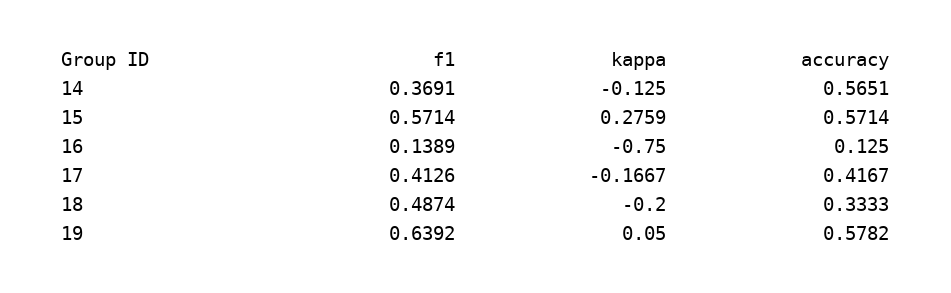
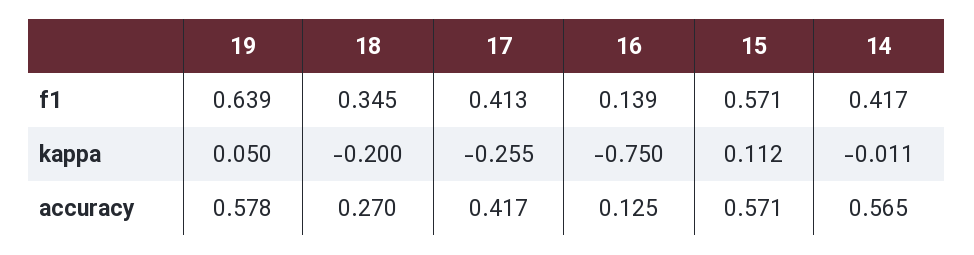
f1, 14: 0.3691 -> 0.417
kappa, 14: -0.125 -> -0.011
kappa, 15: 0.2759 -> 0.112
kappa, 17: -0.1667 -> -0.255
f1, 18: 0.4874 -> 0.345
accuracy, 18: 0.3333 -> 0.27

